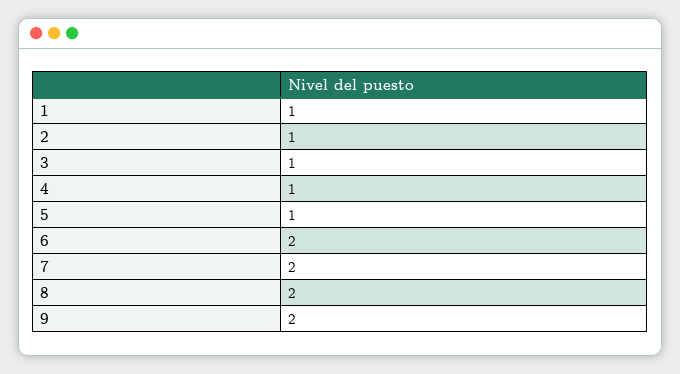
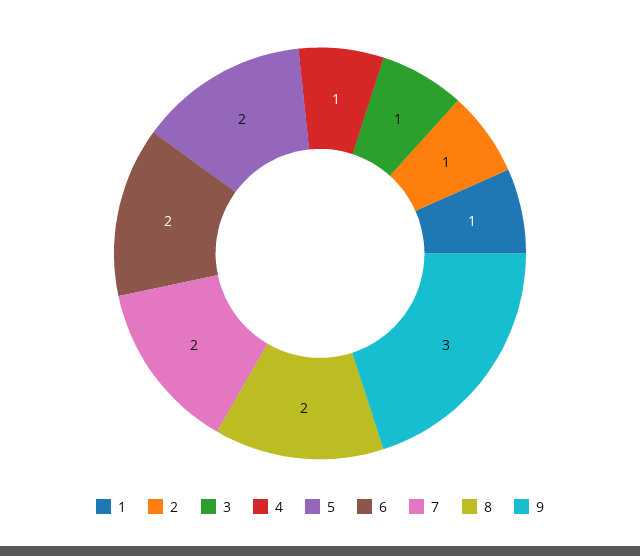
5: 1 -> 2
9: 2 -> 3

